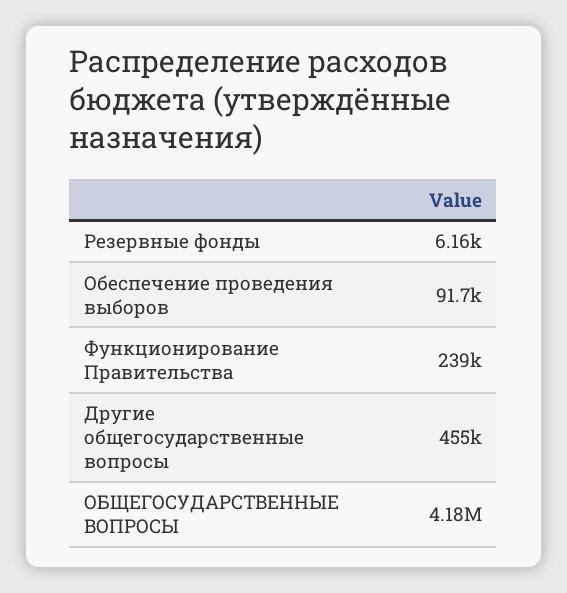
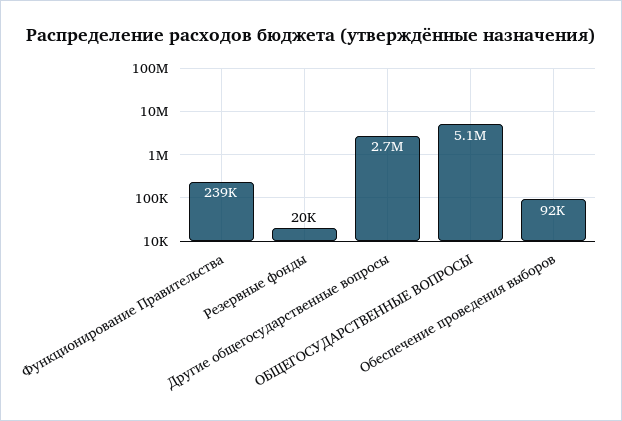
Резервные фонды: 6160 -> 20000
Другие общегосударственные вопросы: 455000 -> 2700000
ОБЩЕГОСУДАРСТВЕННЫЕ ВОПРОСЫ: 4180000 -> 5100000

